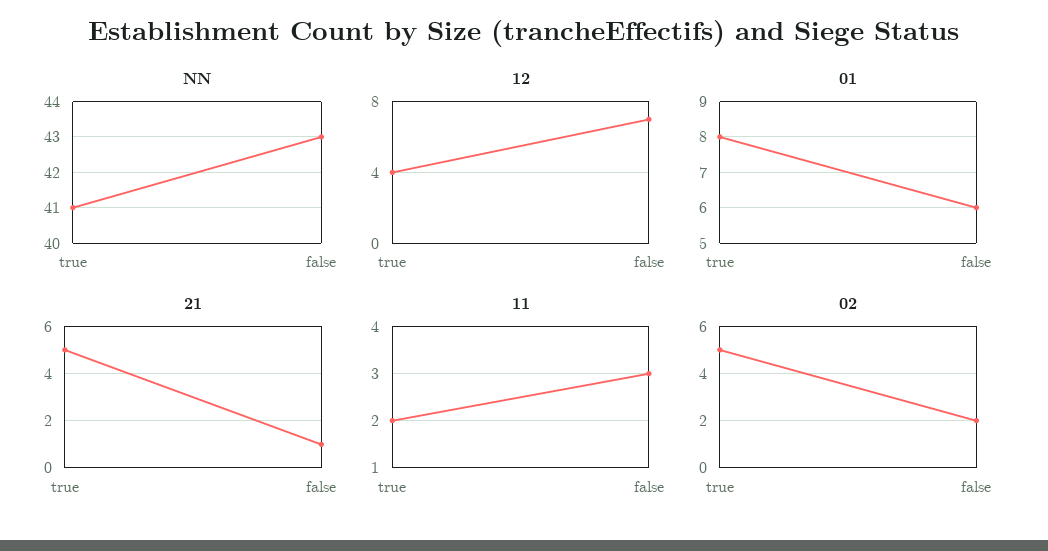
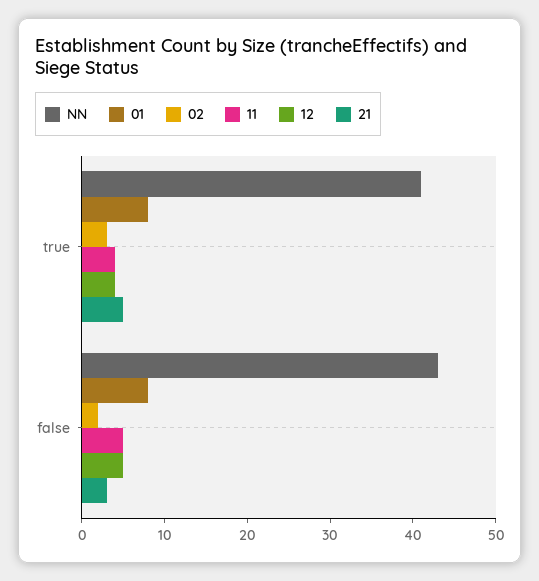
12, false: 7 -> 5
01, false: 6 -> 8
21, false: 1 -> 3
11, true: 2 -> 4
11, false: 3 -> 5
02, true: 5 -> 3

